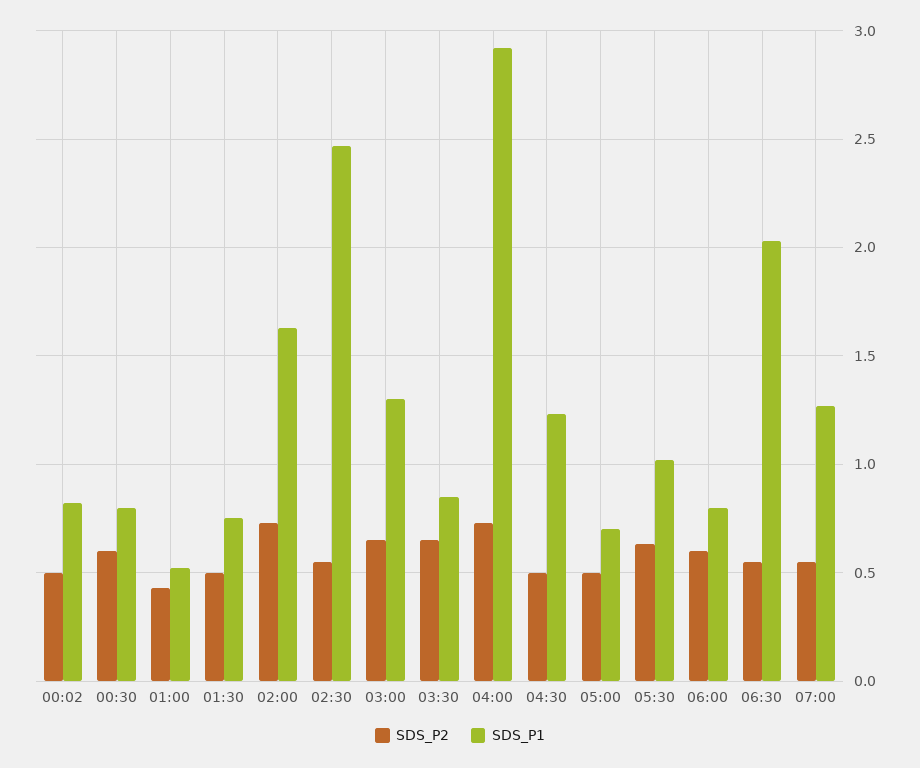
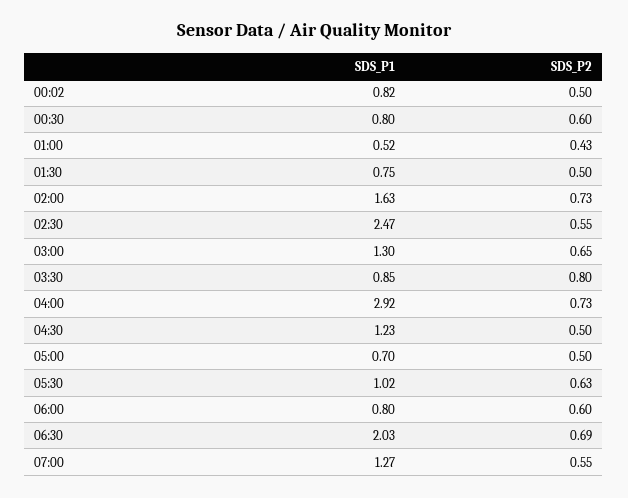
SDS_P2, 03:30: 0.65 -> 0.8
SDS_P2, 06:30: 0.55 -> 0.69

